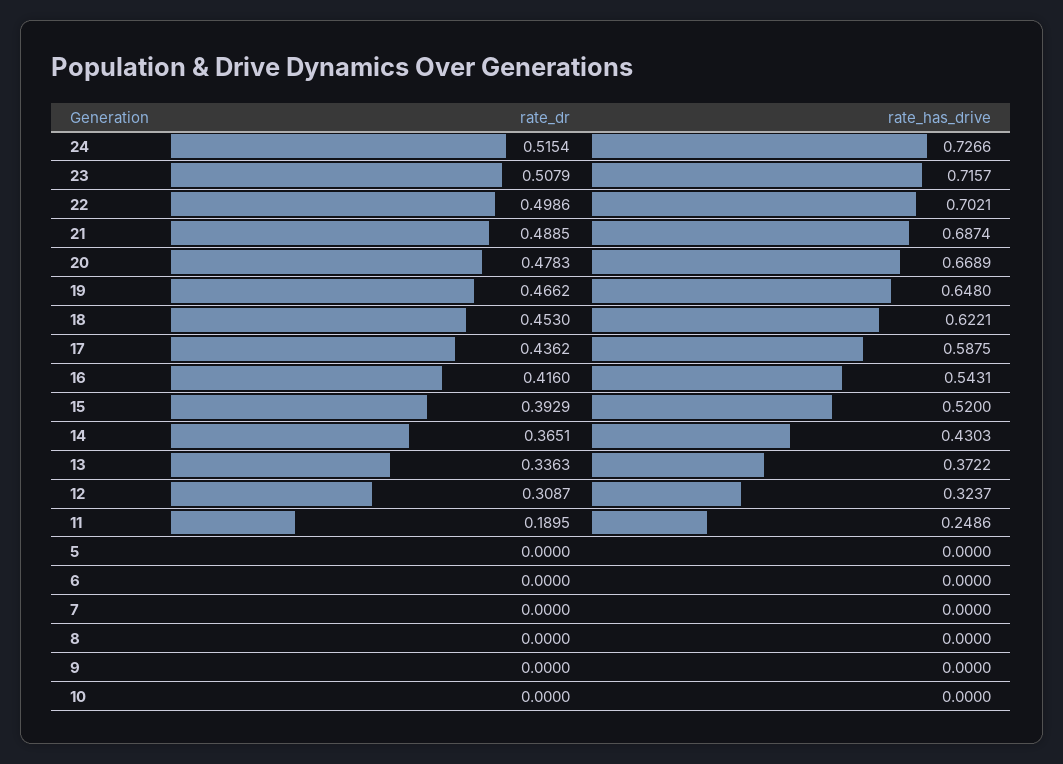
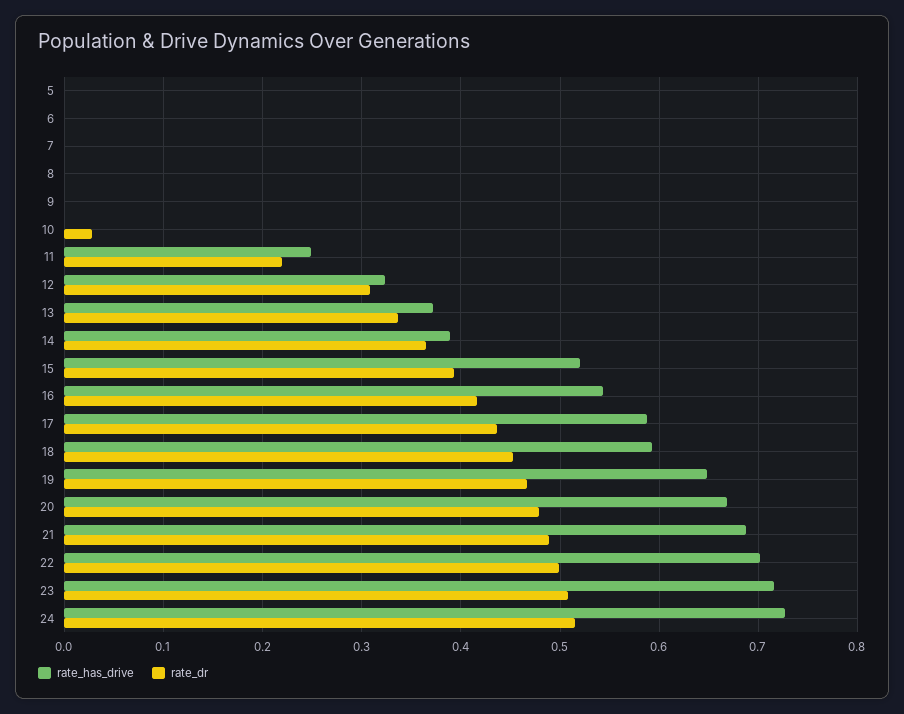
rate_has_drive, 18: 0.6221 -> 0.59
rate_has_drive, 14: 0.4303 -> 0.39
rate_dr, 11: 0.1895 -> 0.22
rate_dr, 10: 0 -> 0.03

